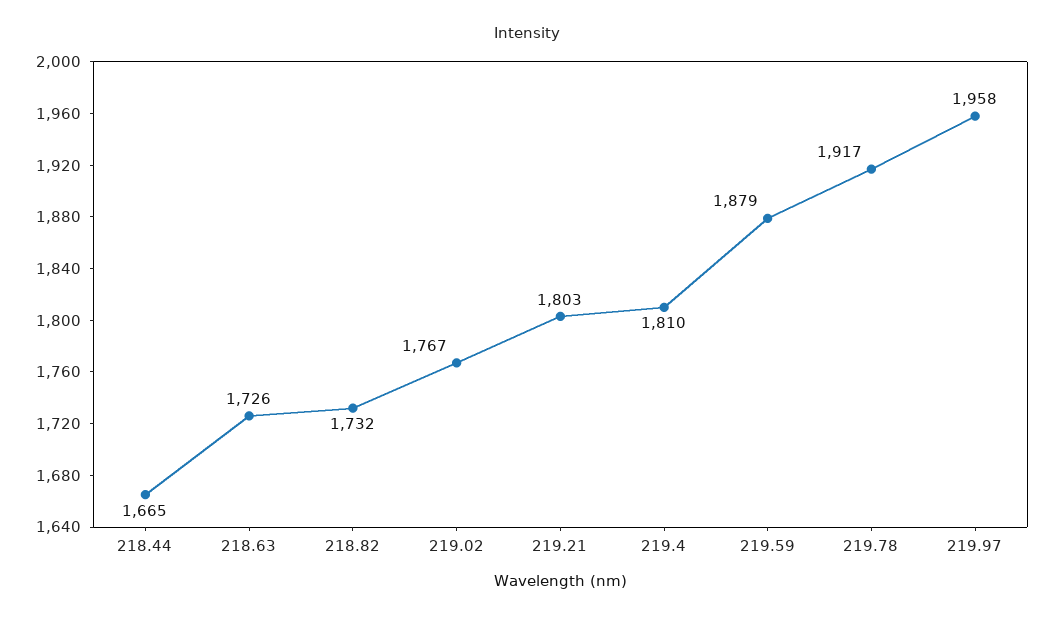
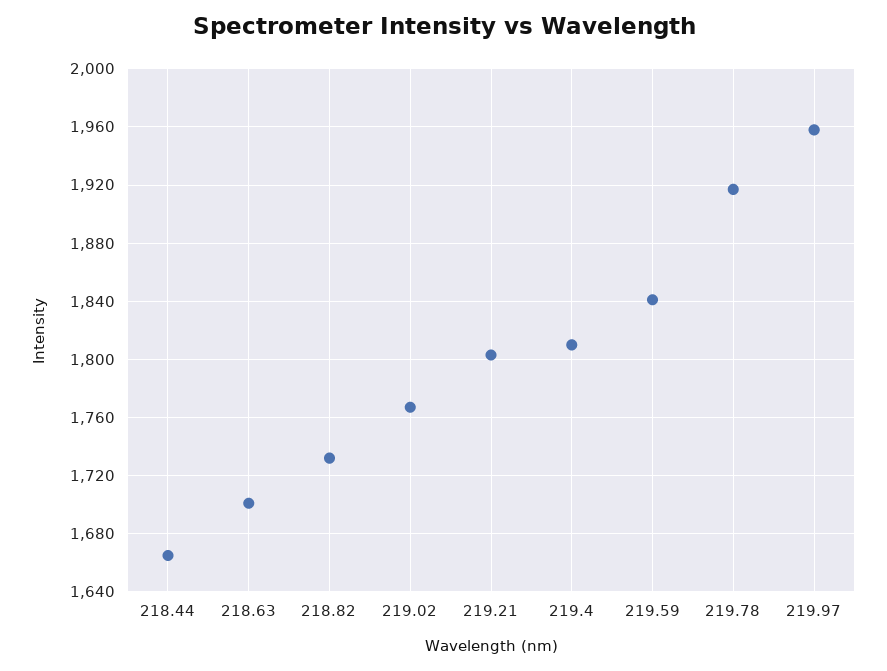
218.63: 1726 -> 1700
219.59: 1879 -> 1840

